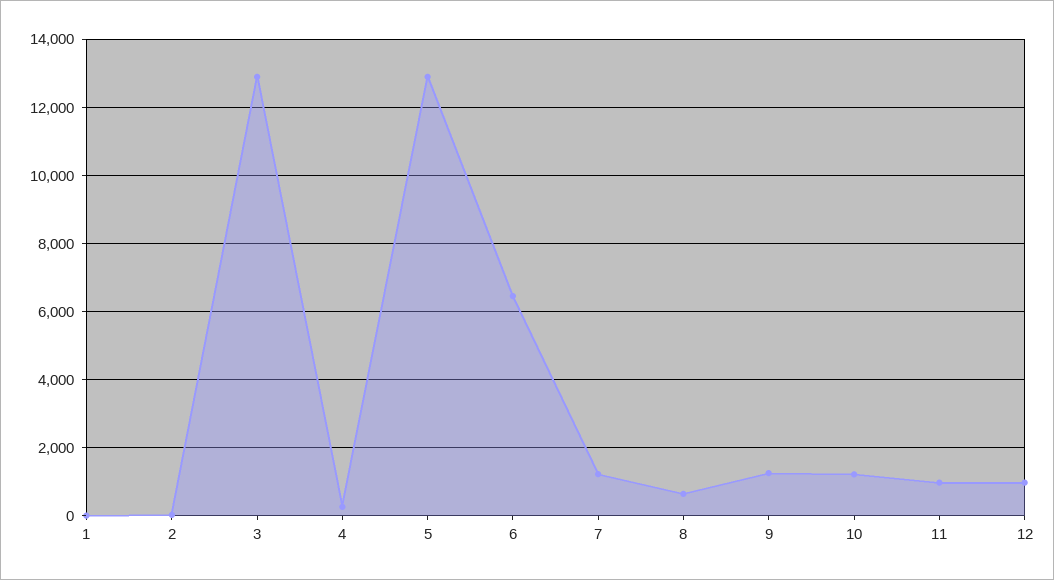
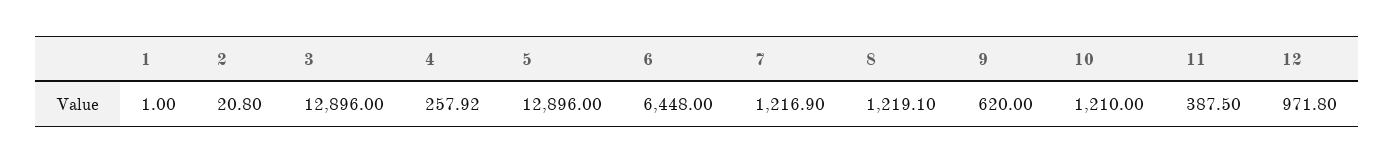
8: 600 -> 1219.1
9: 1200 -> 620
11: 1000 -> 387.5

